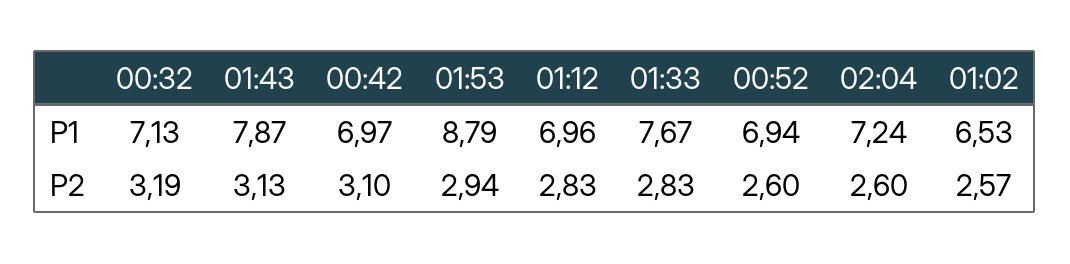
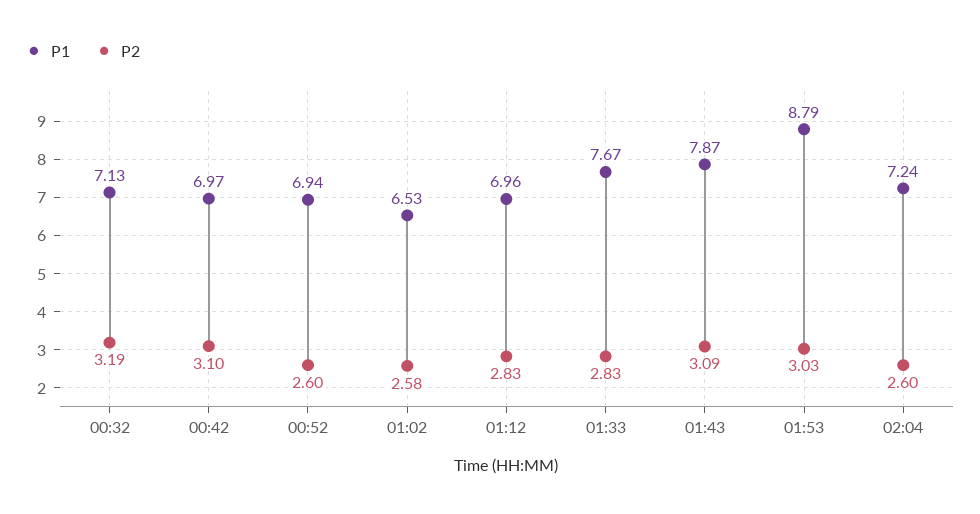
P2, 01:43: 3.13 -> 3.09
P2, 01:53: 2.94 -> 3.03
P2, 01:02: 2.57 -> 2.58

